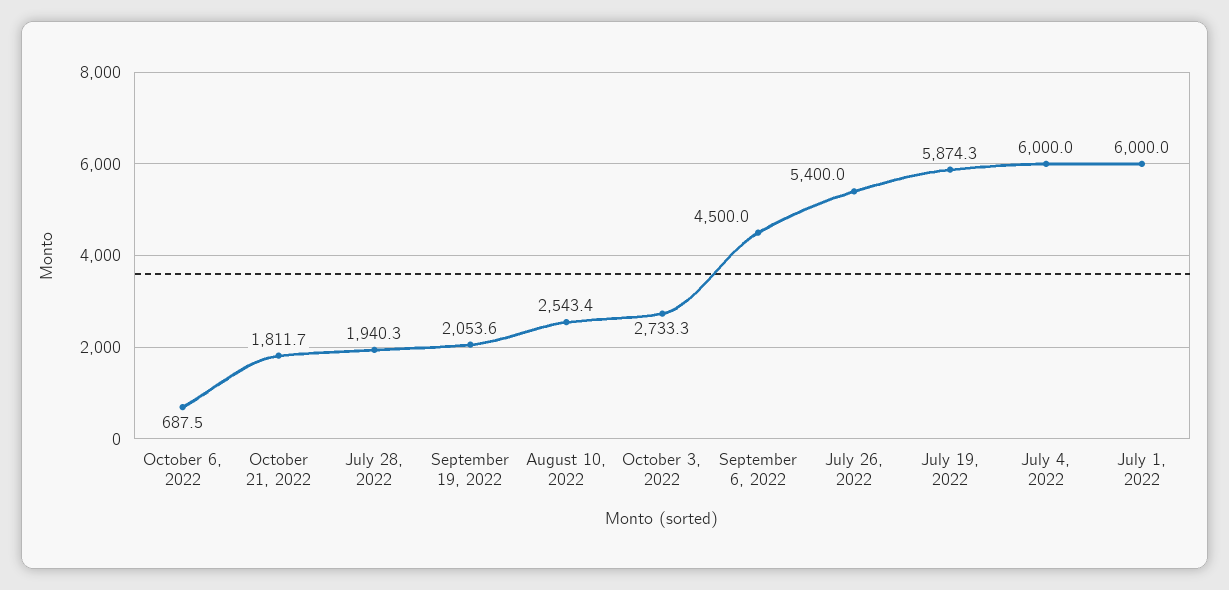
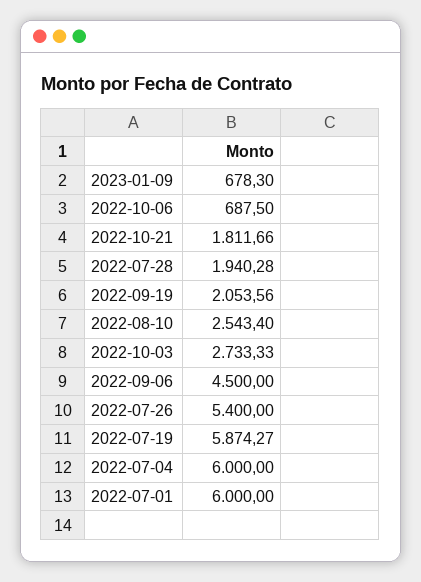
2023-01-09: none -> 678.3

